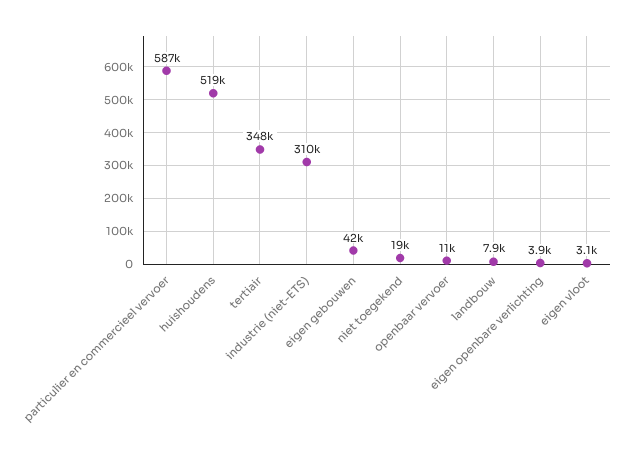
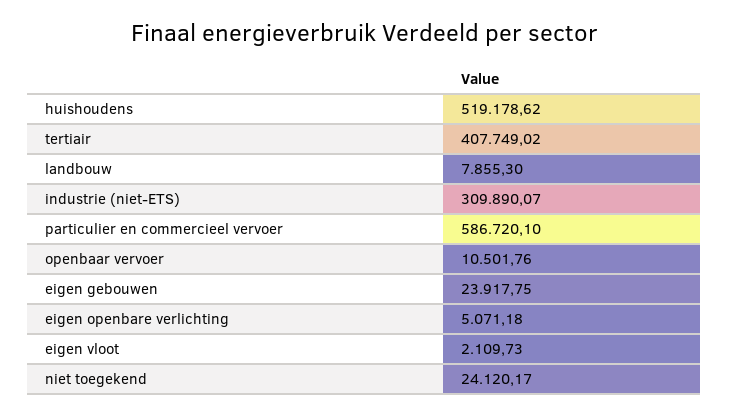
tertiair: 348000 -> 407749.02
eigen gebouwen: 42000 -> 23917.75
niet toegekend: 19000 -> 24120.17
eigen openbare verlichting: 3900 -> 5071.18
eigen vloot: 3100 -> 2109.73

